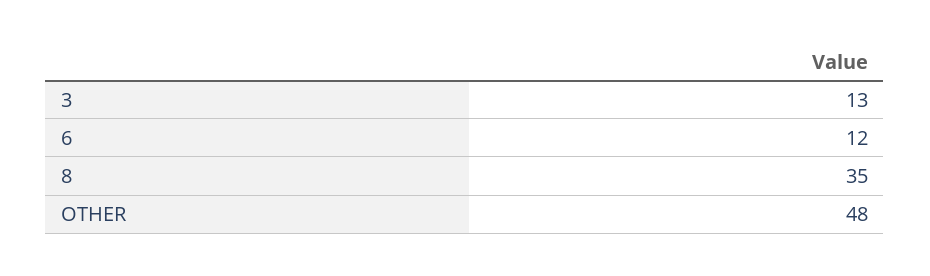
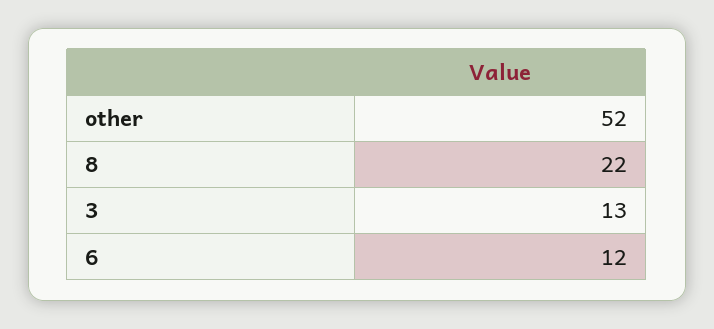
8: 35 -> 22
OTHER: 48 -> 52

